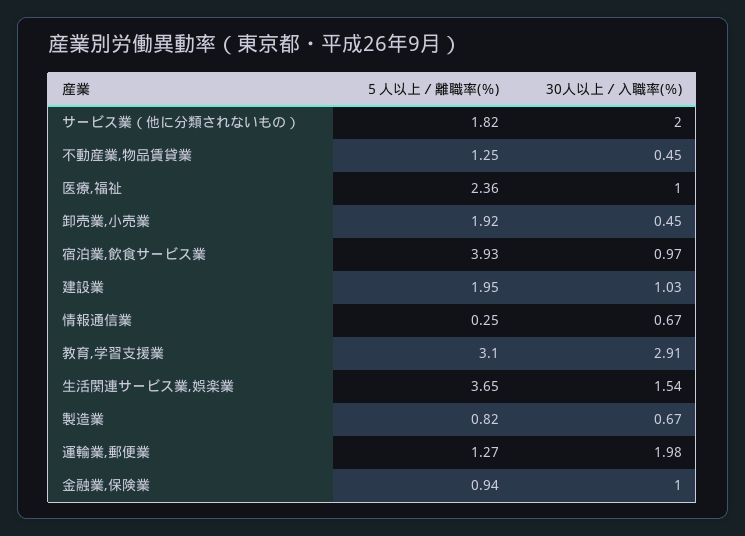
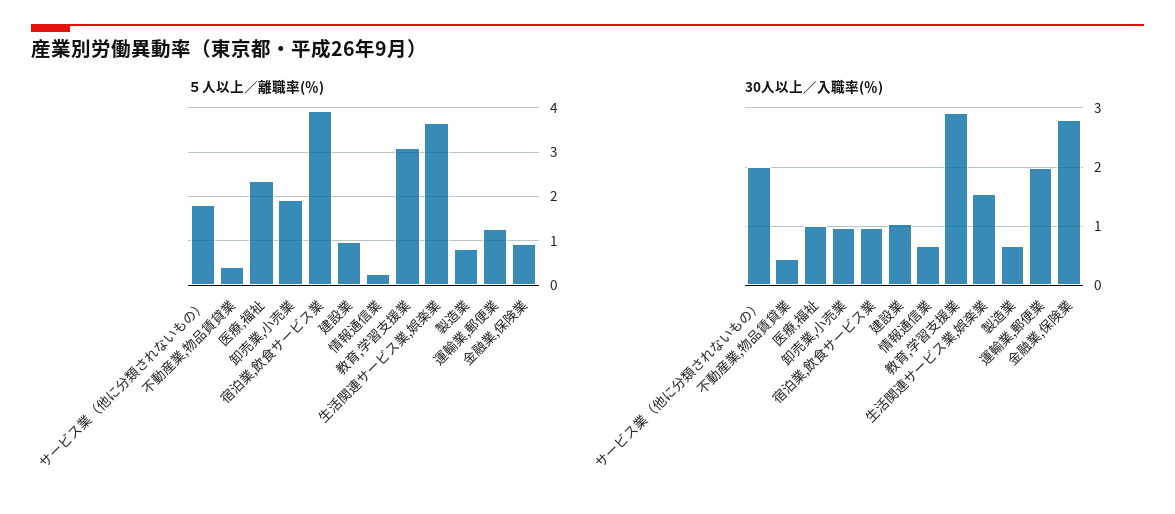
５人以上／離職率(％), 不動産業,物品賃貸業: 1.25 -> 0.4
30人以上／入職率(％), 卸売業,小売業: 0.45 -> 1
５人以上／離職率(％), 建設業: 1.95 -> 1
30人以上／入職率(％), 金融業,保険業: 1 -> 2.8

